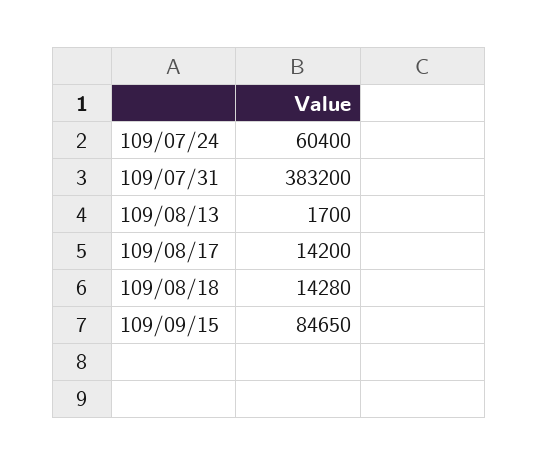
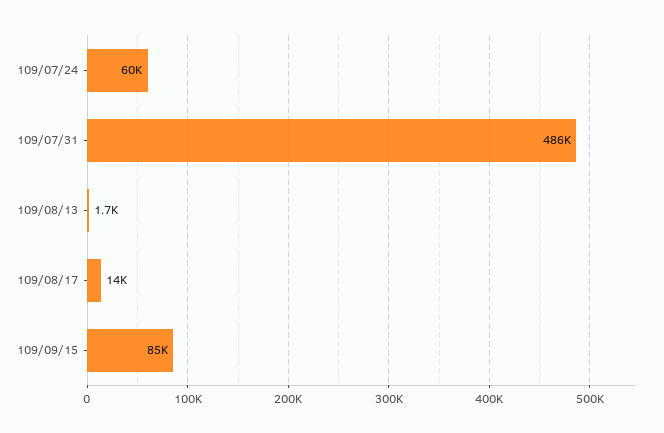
109/07/31: 383200 -> 486000
109/08/18: 14280 -> none

